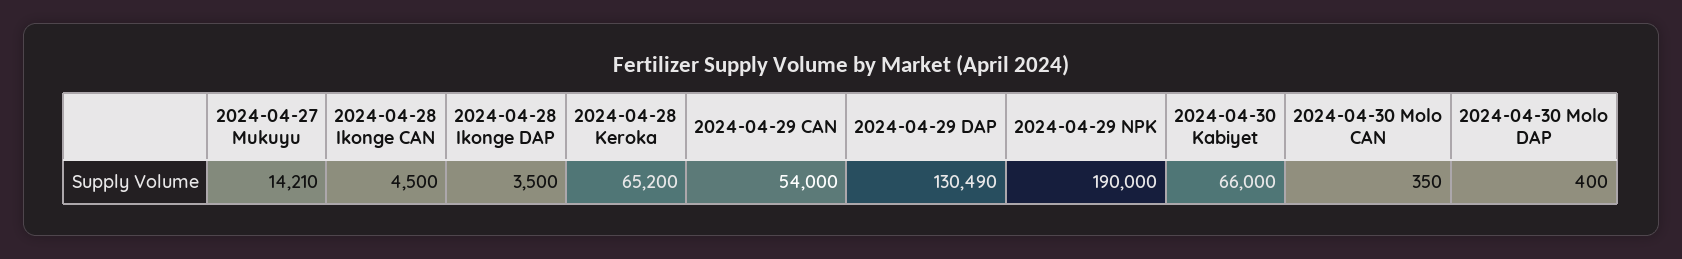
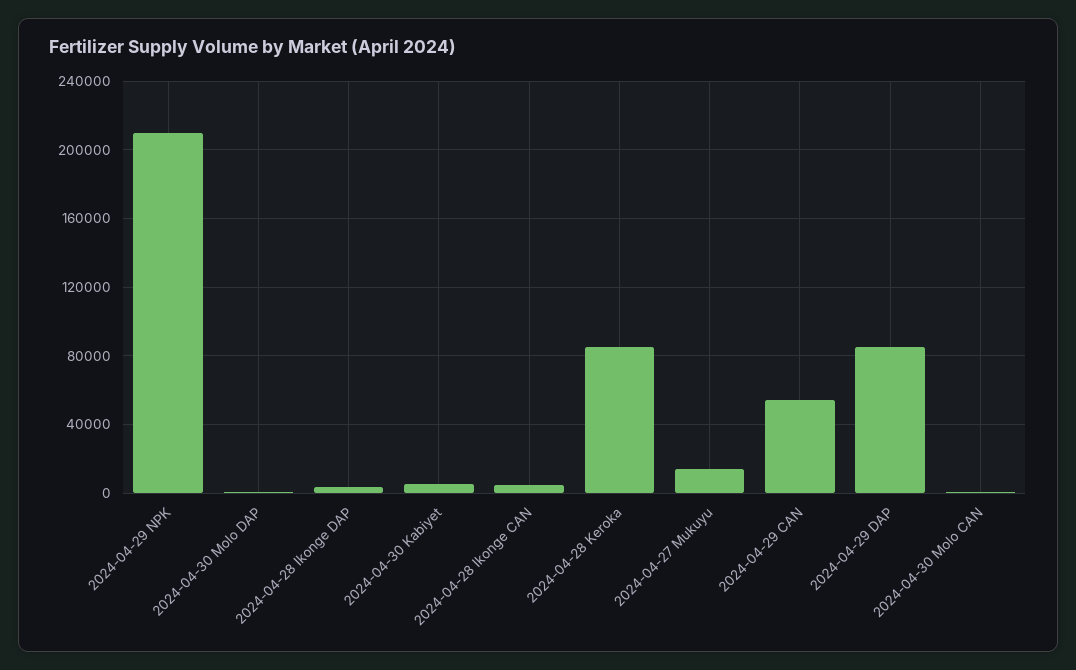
2024-04-28 Keroka: 65200 -> 85000
2024-04-29 DAP: 130490 -> 85000
2024-04-29 NPK: 190000 -> 210000
2024-04-30 Kabiyet: 66000 -> 5000

